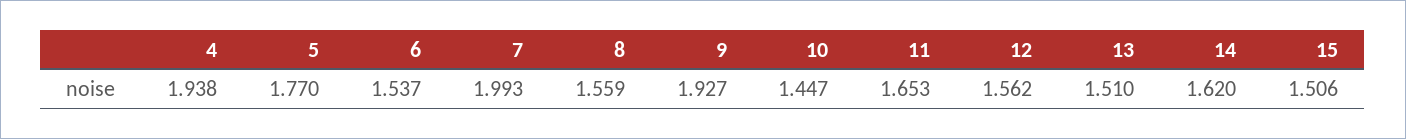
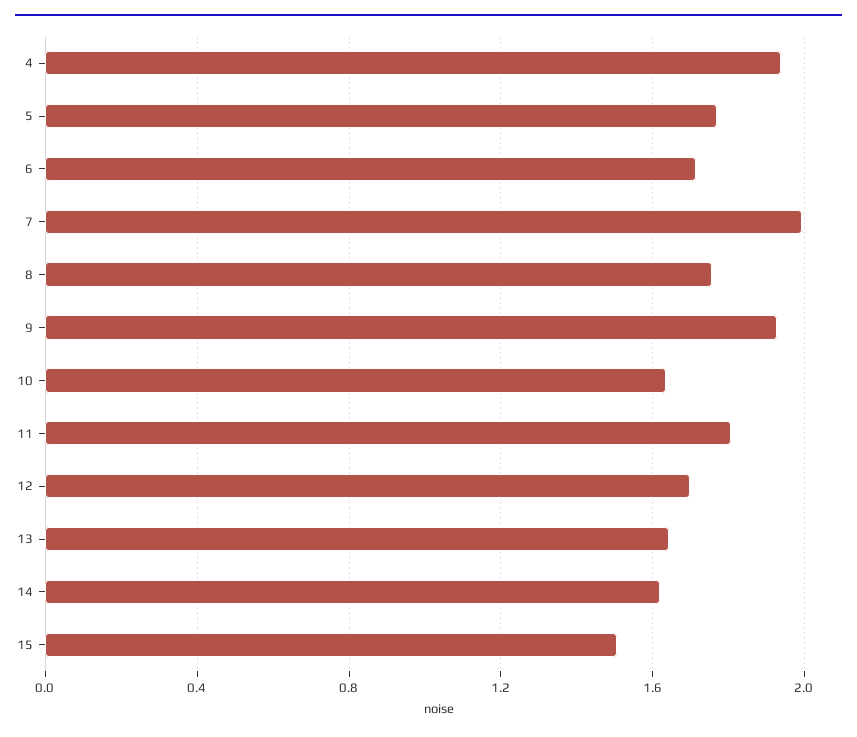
6: 1.537 -> 1.7
8: 1.559 -> 1.75
10: 1.447 -> 1.65
11: 1.653 -> 1.8
12: 1.562 -> 1.7
13: 1.51 -> 1.65

